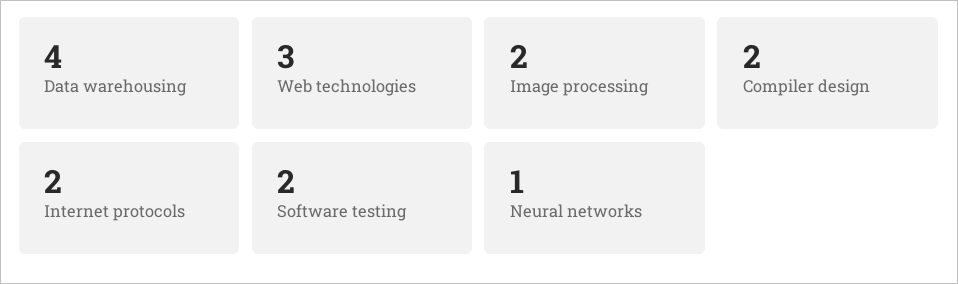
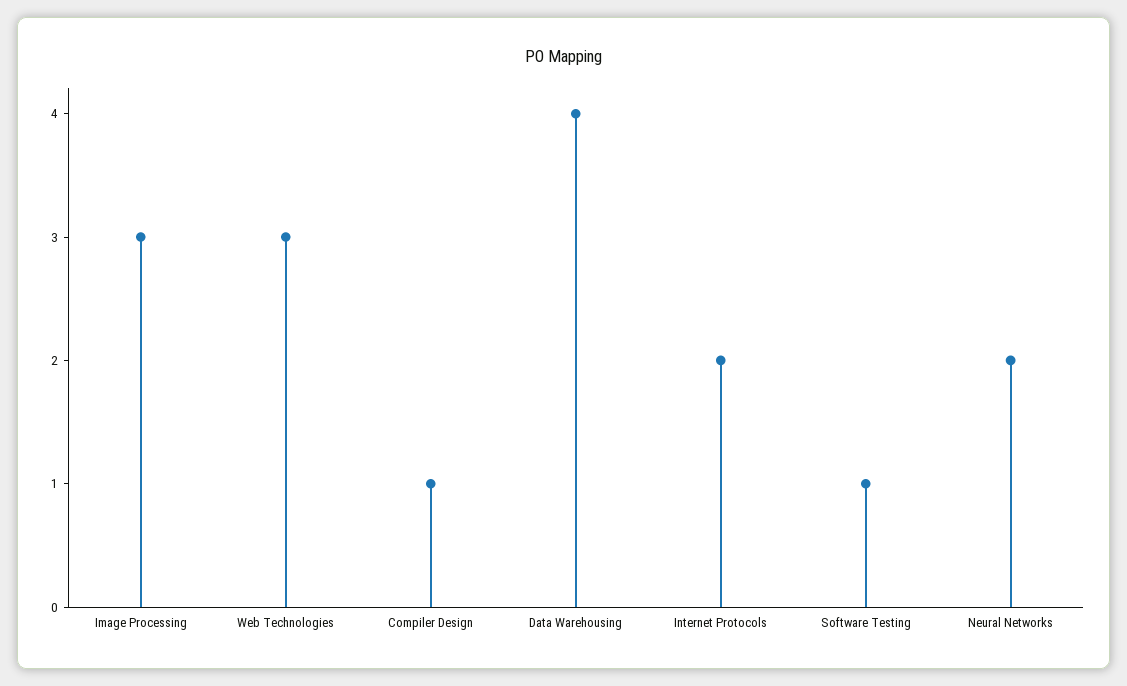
Image processing: 2 -> 3
Compiler design: 2 -> 1
Software testing: 2 -> 1
Neural networks: 1 -> 2

